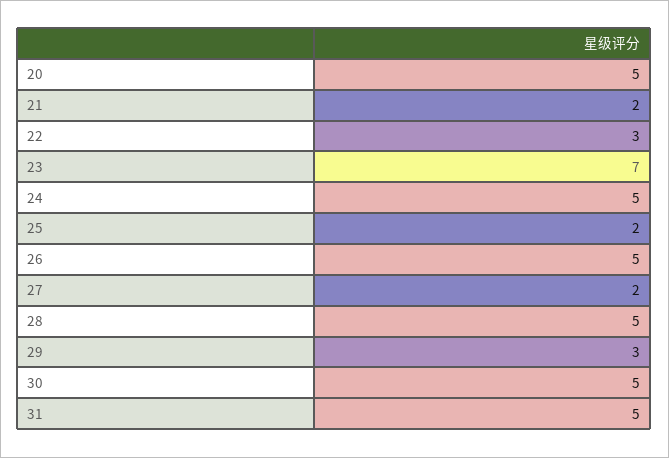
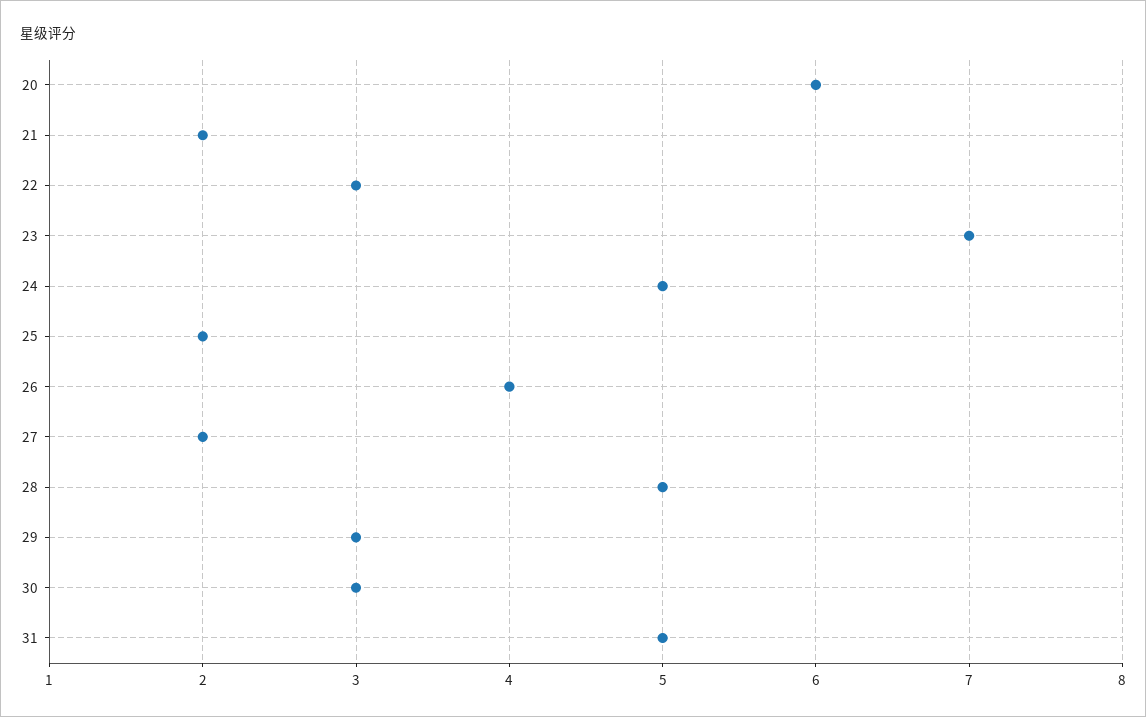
20: 5 -> 6
26: 5 -> 4
30: 5 -> 3

